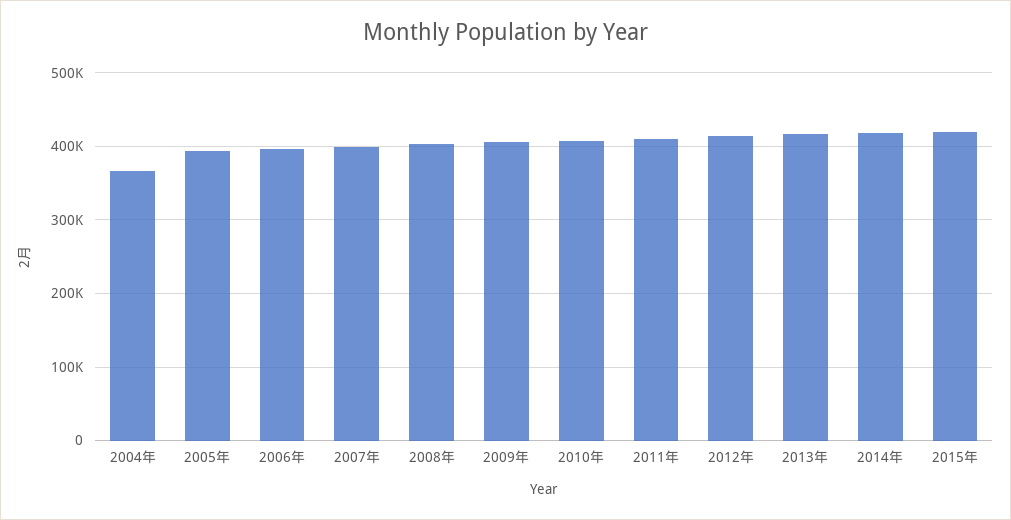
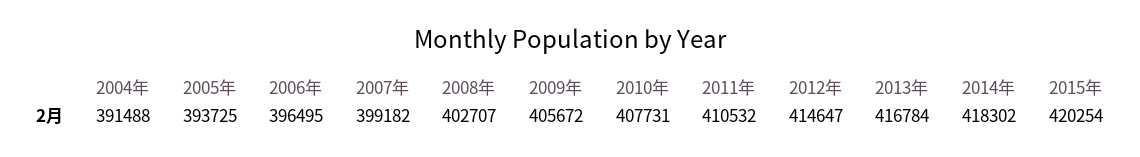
2004年: 370000 -> 391488

